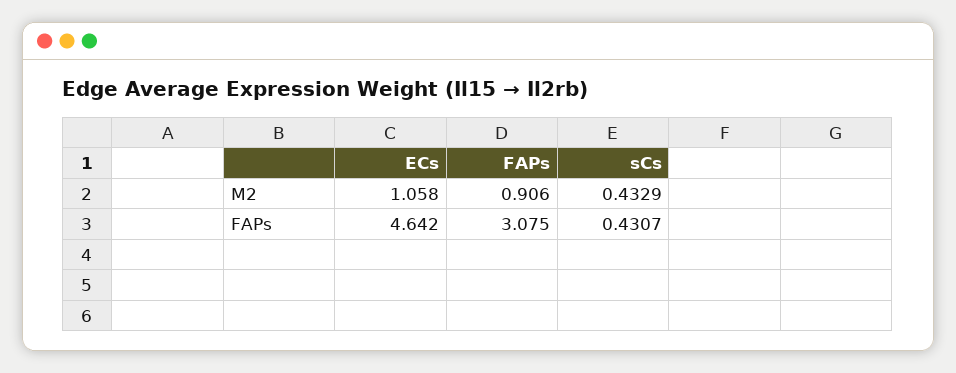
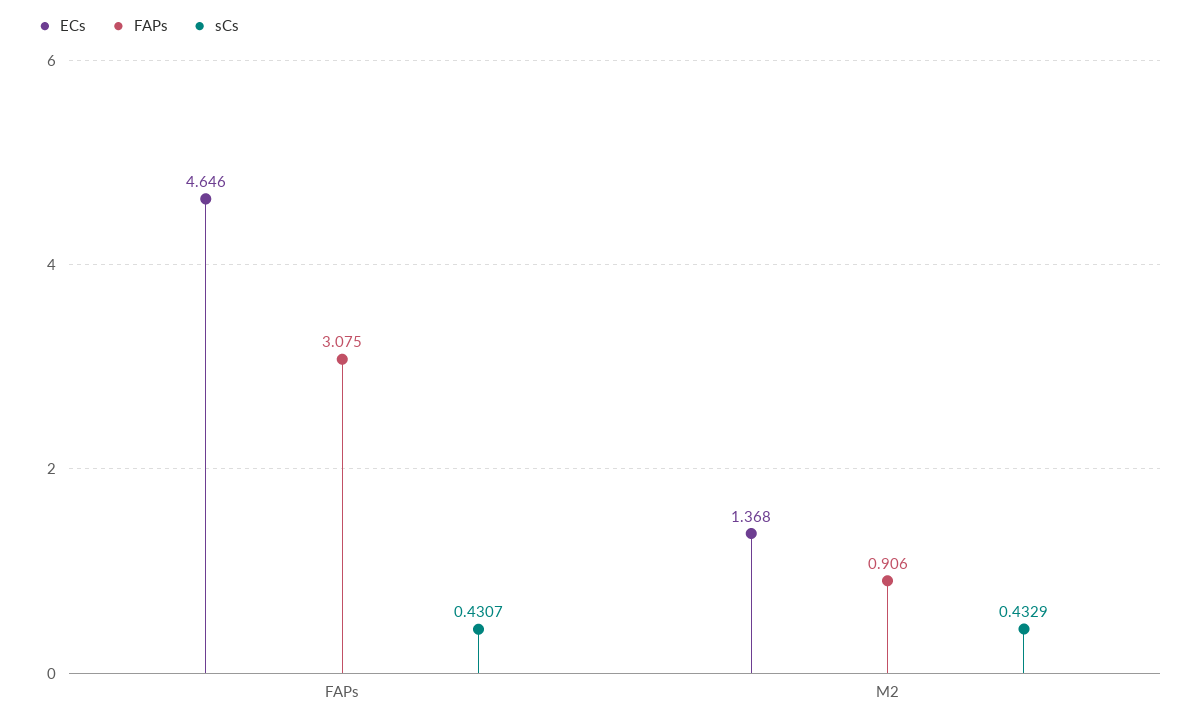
ECs, M2: 1.058 -> 1.368
ECs, FAPs: 4.642 -> 4.646

